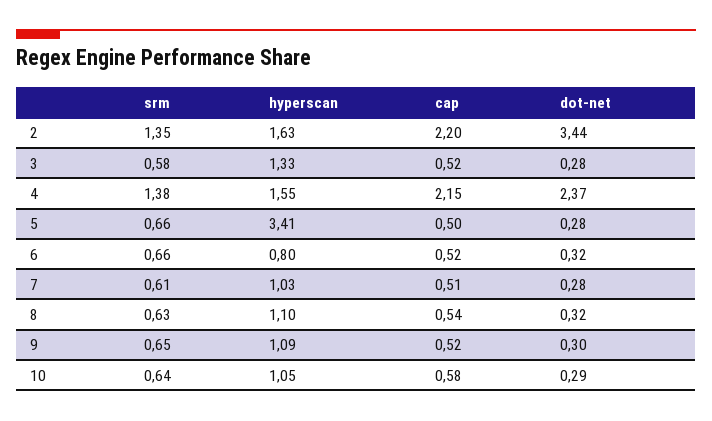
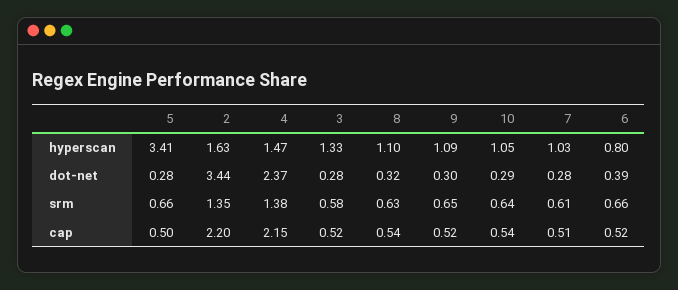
hyperscan, 4: 1.55 -> 1.47
dot-net, 6: 0.32 -> 0.39
cap, 10: 0.58 -> 0.54

